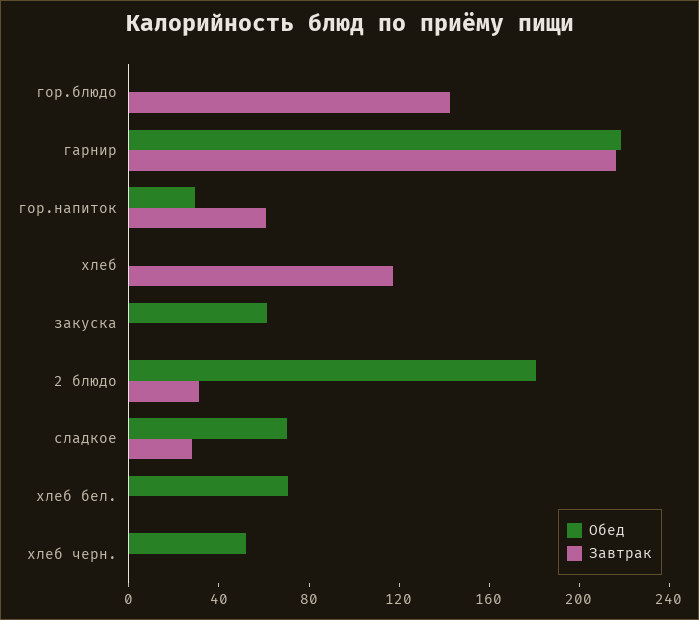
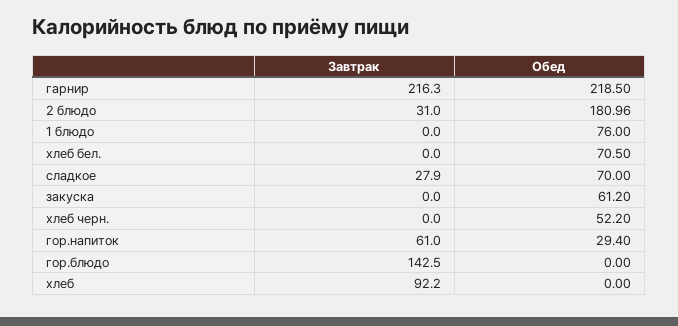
Завтрак, хлеб: 120 -> 92.2
Завтрак, 1 блюдо: none -> 0
Обед, 1 блюдо: none -> 76

